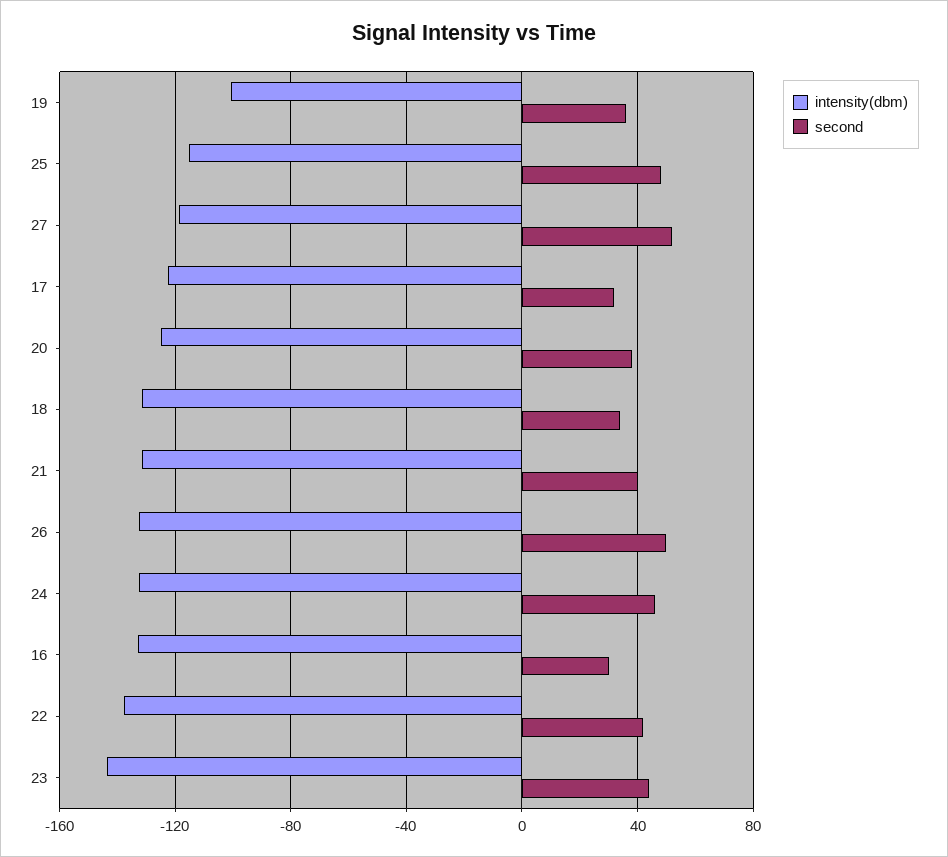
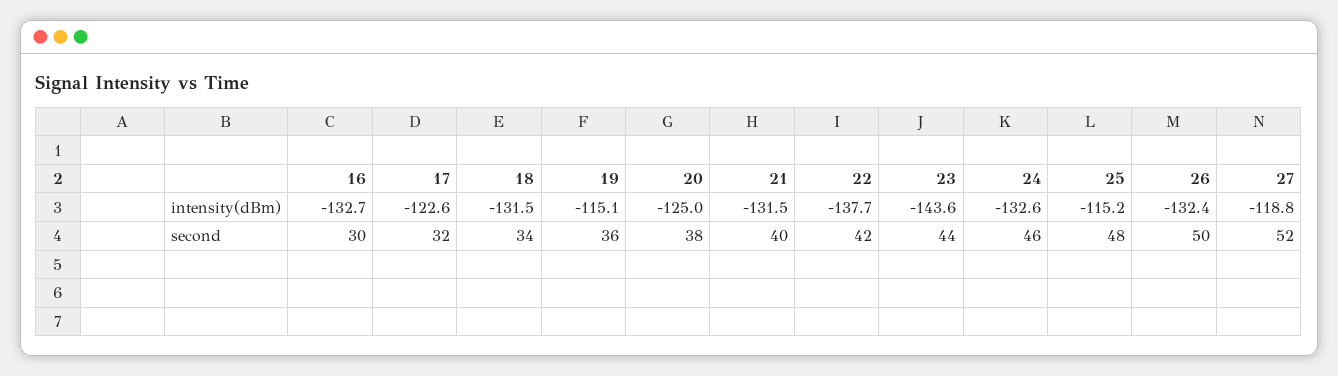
intensity(dbm), 19: -100 -> -115.1

